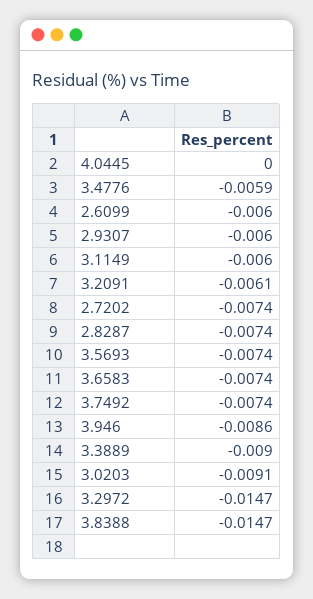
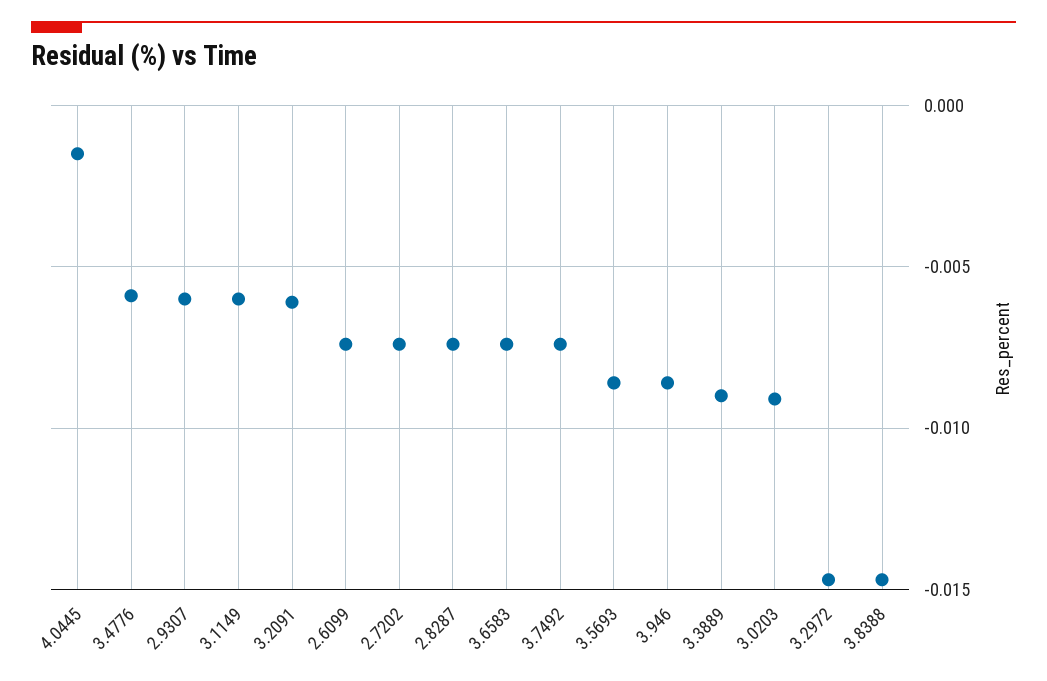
4.0445: 0 -> -0.0015
2.6099: -0.006 -> -0.0075
3.5693: -0.0074 -> -0.0085

